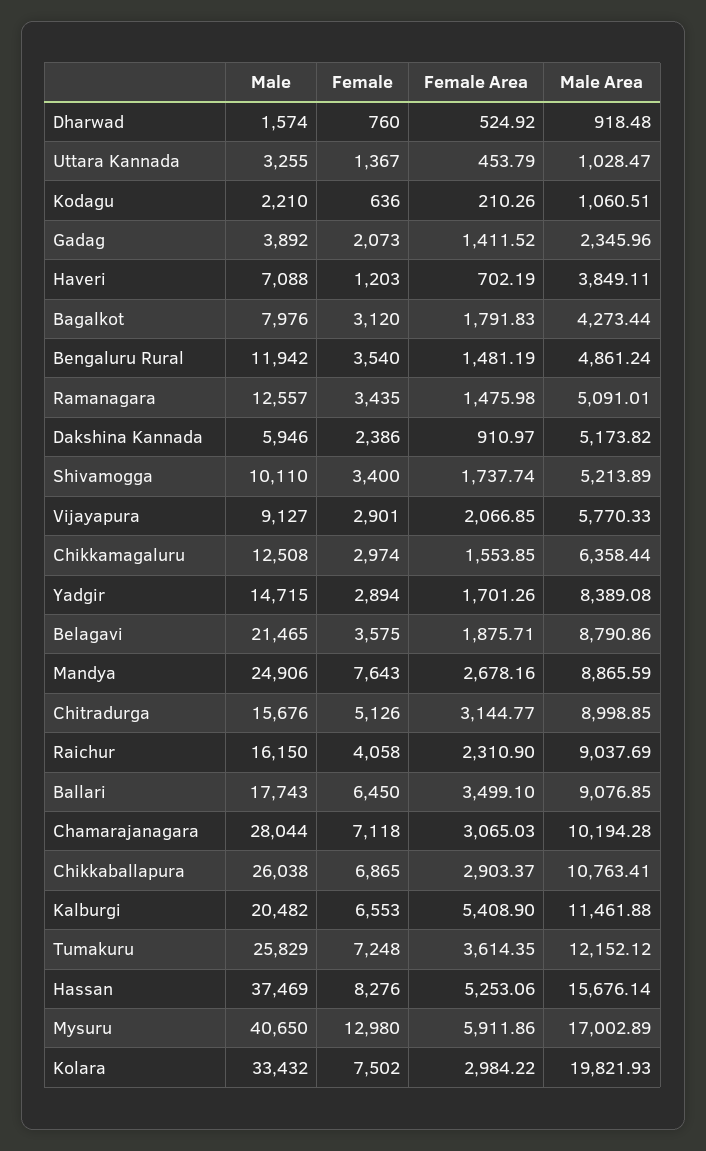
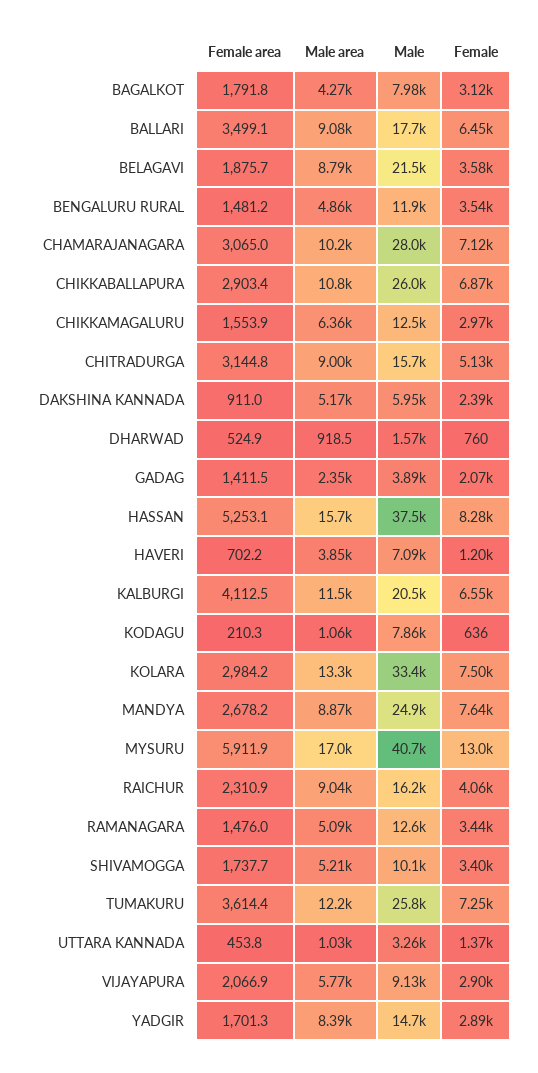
Male, Kodagu: 2210 -> 7860
Female Area, Kalburgi: 5408.9 -> 4112.5
Male Area, Kolara: 19821.93 -> 13300

